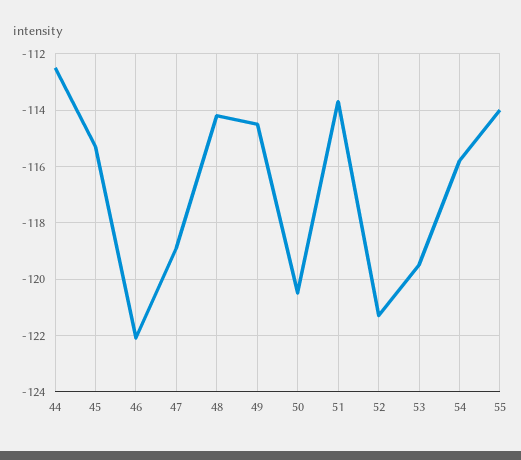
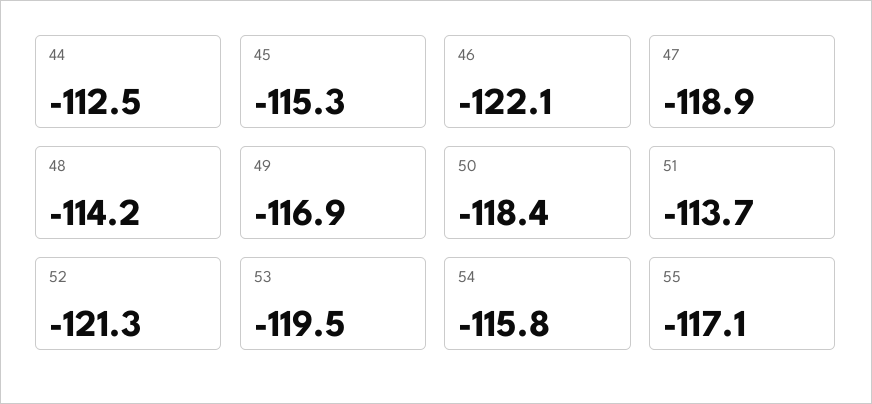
49: -114.5 -> -116.9
50: -120.5 -> -118.4
55: -114 -> -117.1

